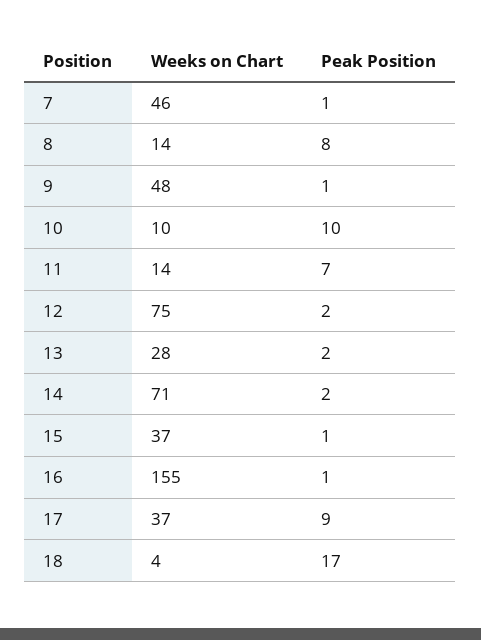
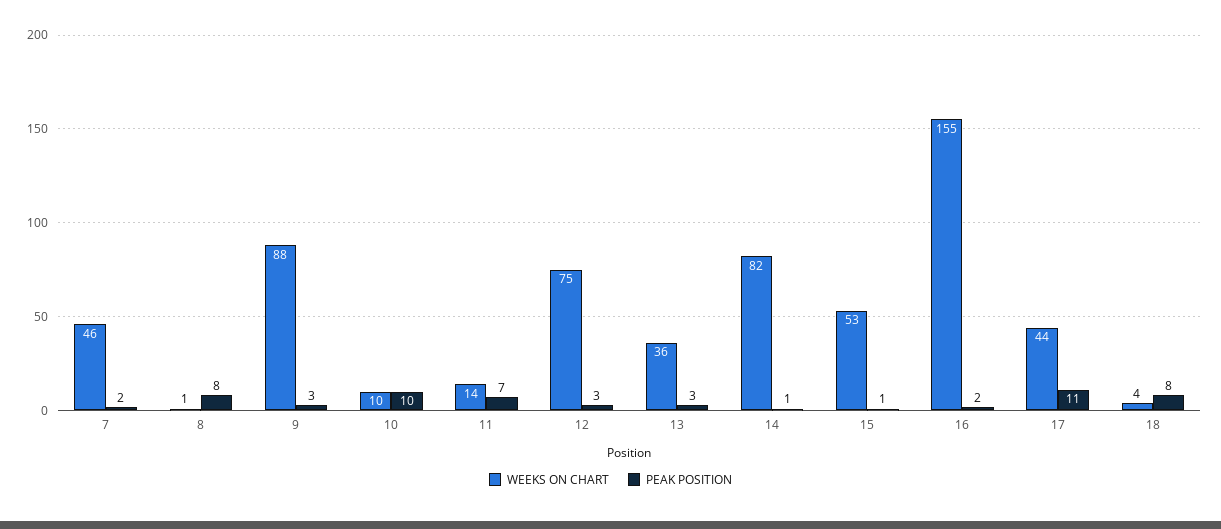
Peak Position, 7: 1 -> 2
Weeks on Chart, 8: 14 -> 1
Weeks on Chart, 9: 48 -> 88
Peak Position, 9: 1 -> 3
Peak Position, 12: 2 -> 3
Weeks on Chart, 13: 28 -> 36
Peak Position, 13: 2 -> 3
Weeks on Chart, 14: 71 -> 82
Peak Position, 14: 2 -> 1
Weeks on Chart, 15: 37 -> 53
Peak Position, 16: 1 -> 2
Weeks on Chart, 17: 37 -> 44
Peak Position, 17: 9 -> 11
Peak Position, 18: 17 -> 8

